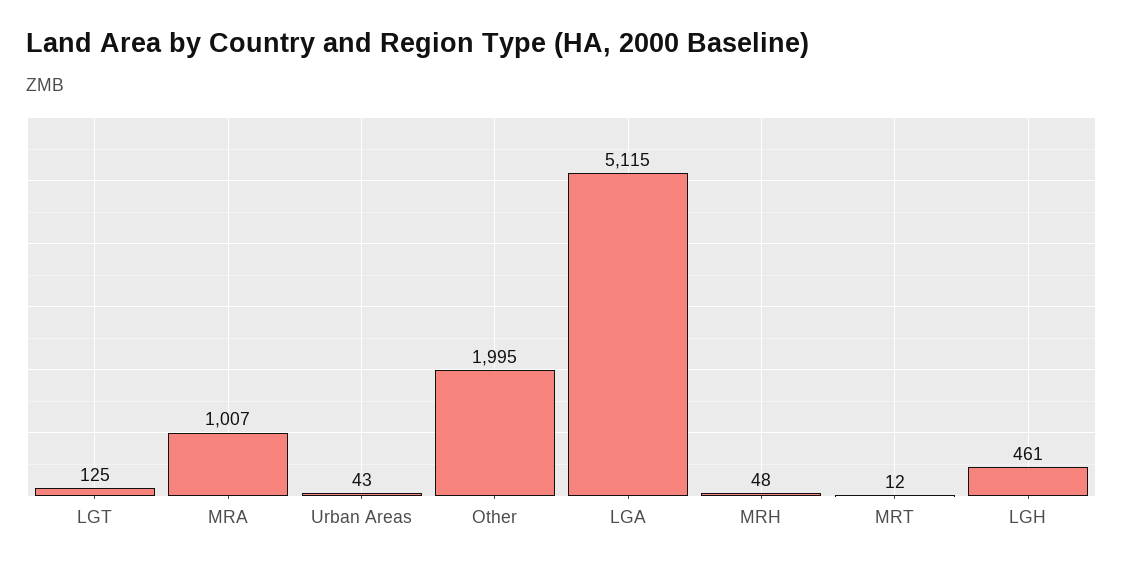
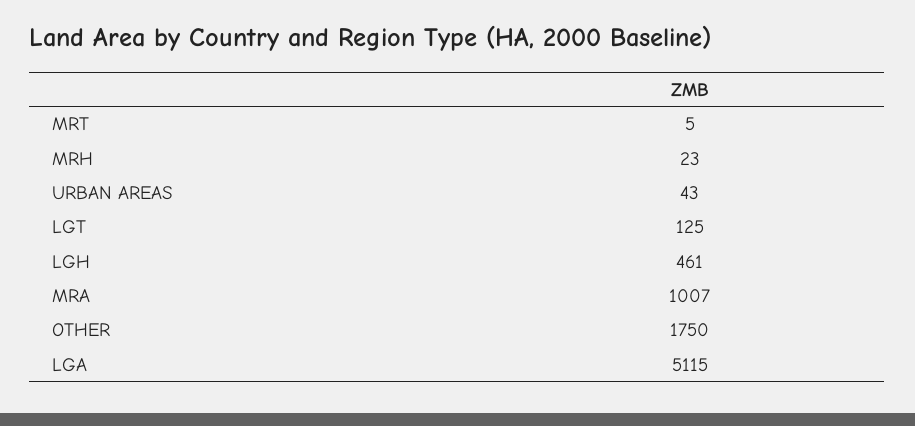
Other: 1995 -> 1750
MRH: 48 -> 23
MRT: 12 -> 5

